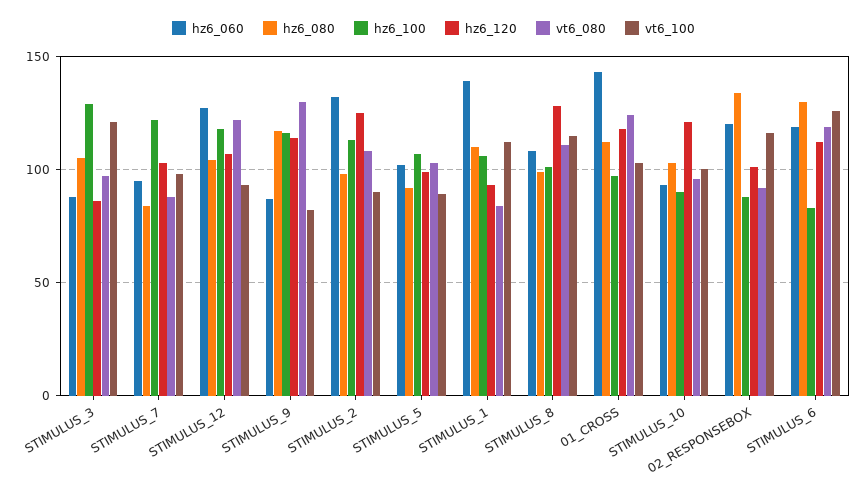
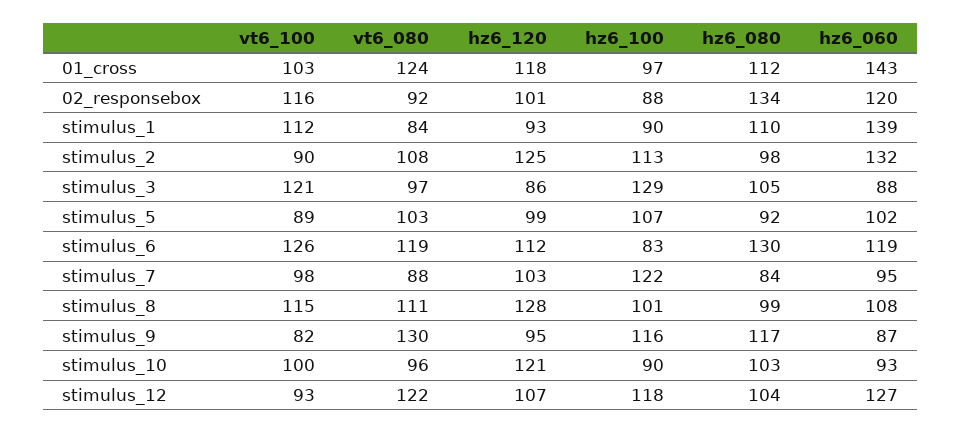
hz6_120, STIMULUS_9: 115 -> 95
hz6_100, STIMULUS_1: 105 -> 90

